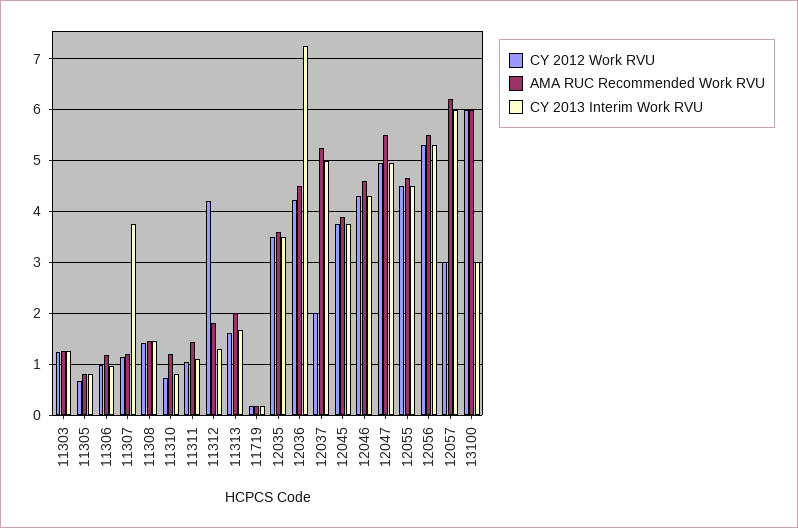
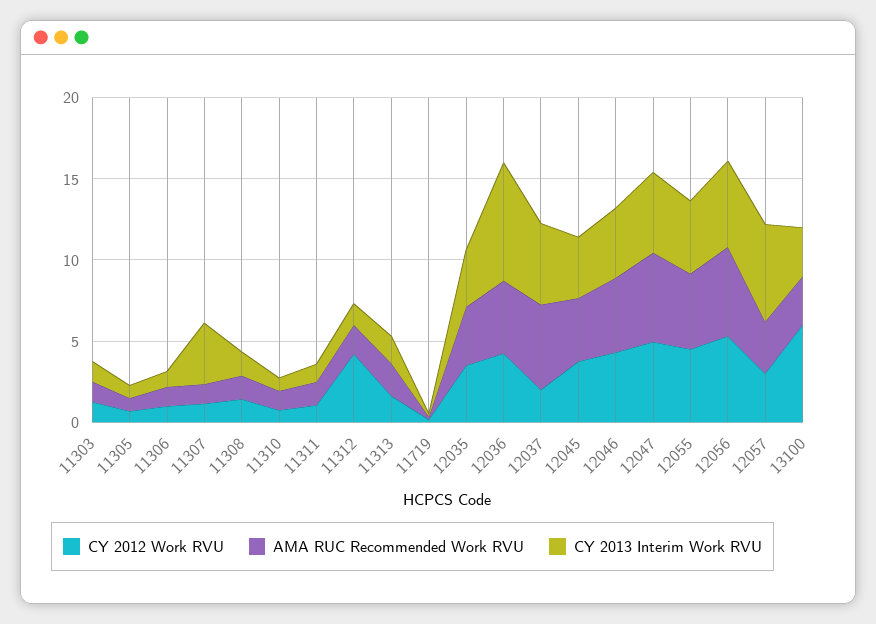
AMA RUC Recommended Work RVU, 12057: 6.2 -> 3
AMA RUC Recommended Work RVU, 13100: 6 -> 3

